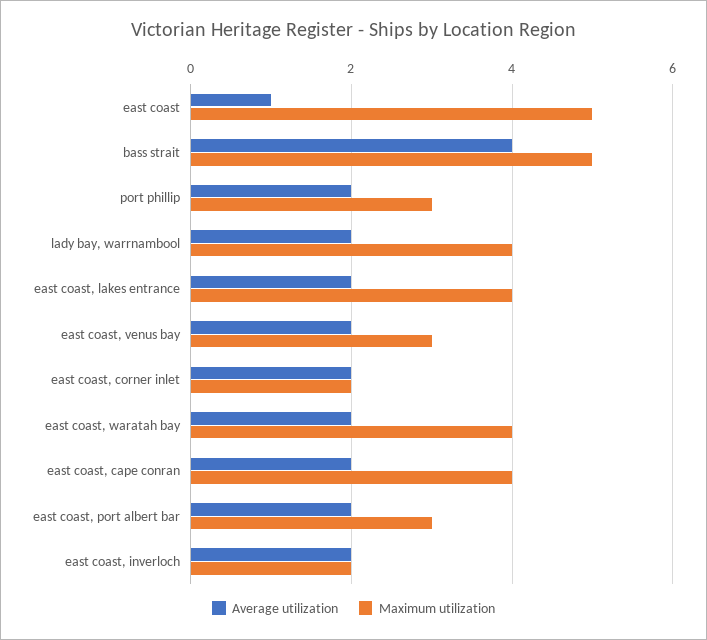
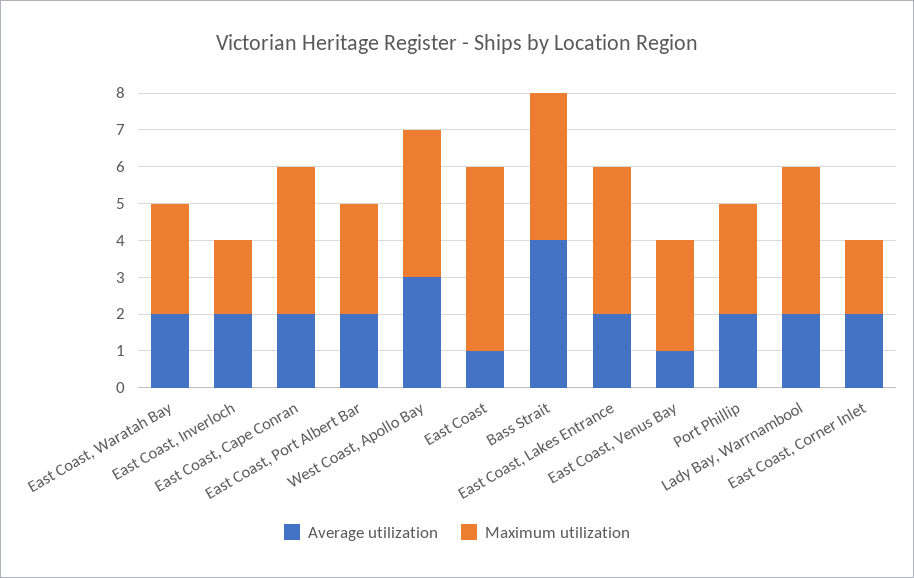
Maximum utilization, bass strait: 5 -> 4
Average utilization, east coast, venus bay: 2 -> 1
Maximum utilization, east coast, waratah bay: 4 -> 3
Average utilization, West Coast, Apollo Bay: none -> 3
Maximum utilization, West Coast, Apollo Bay: none -> 4

